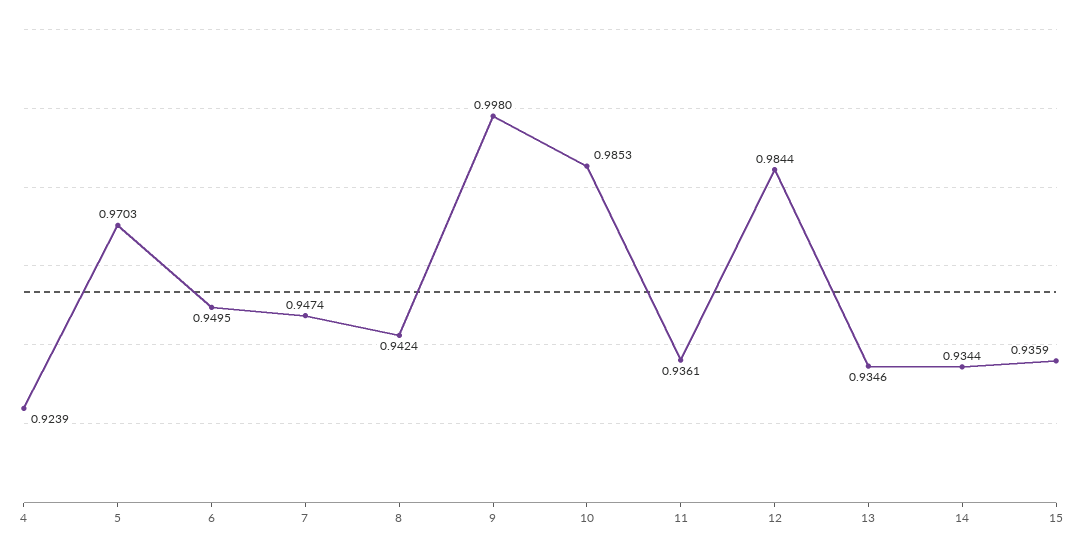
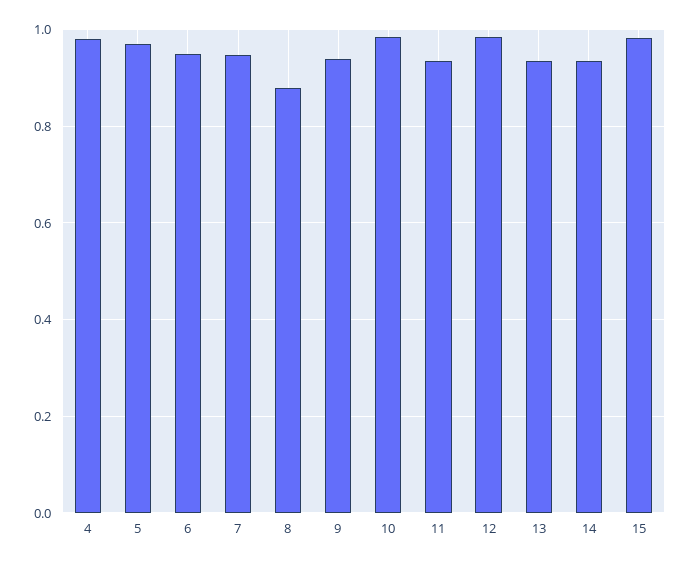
4: 0.9239 -> 0.98
8: 0.9424 -> 0.88
9: 0.998 -> 0.94
15: 0.9359 -> 0.98

